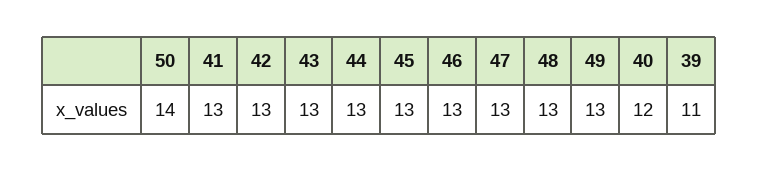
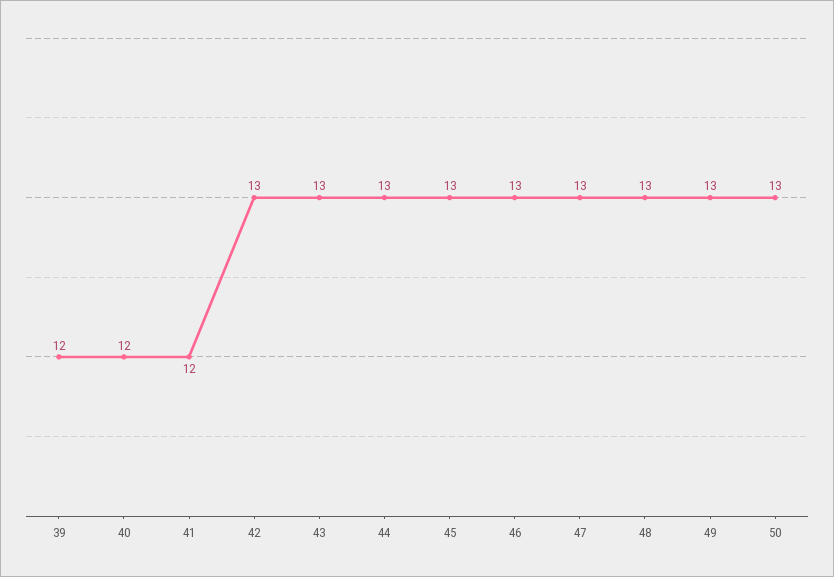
50: 14 -> 13
41: 13 -> 12
39: 11 -> 12

